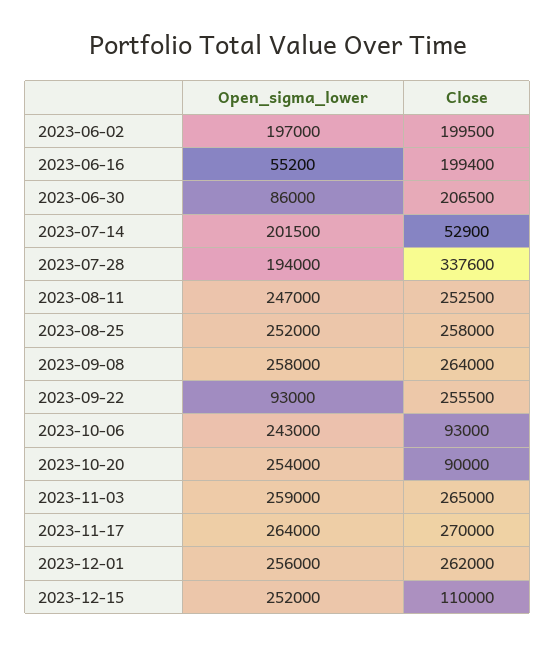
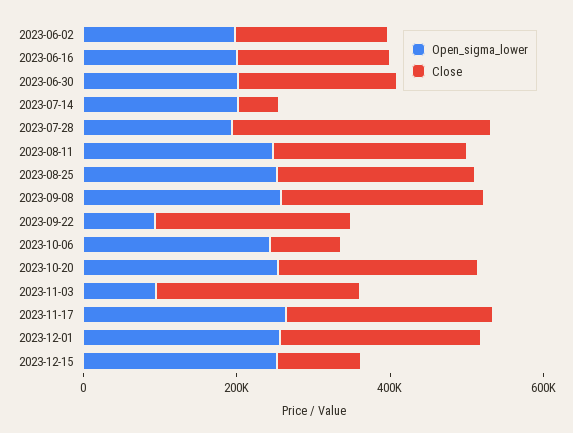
Open_sigma_lower, 2023-06-16: 55200 -> 200000
Open_sigma_lower, 2023-06-30: 86000 -> 200000
Close, 2023-10-20: 90000 -> 250000
Open_sigma_lower, 2023-11-03: 259000 -> 100000

